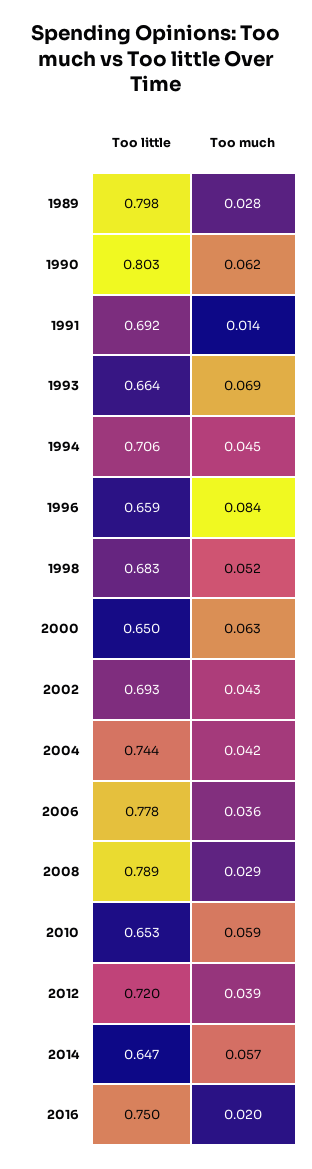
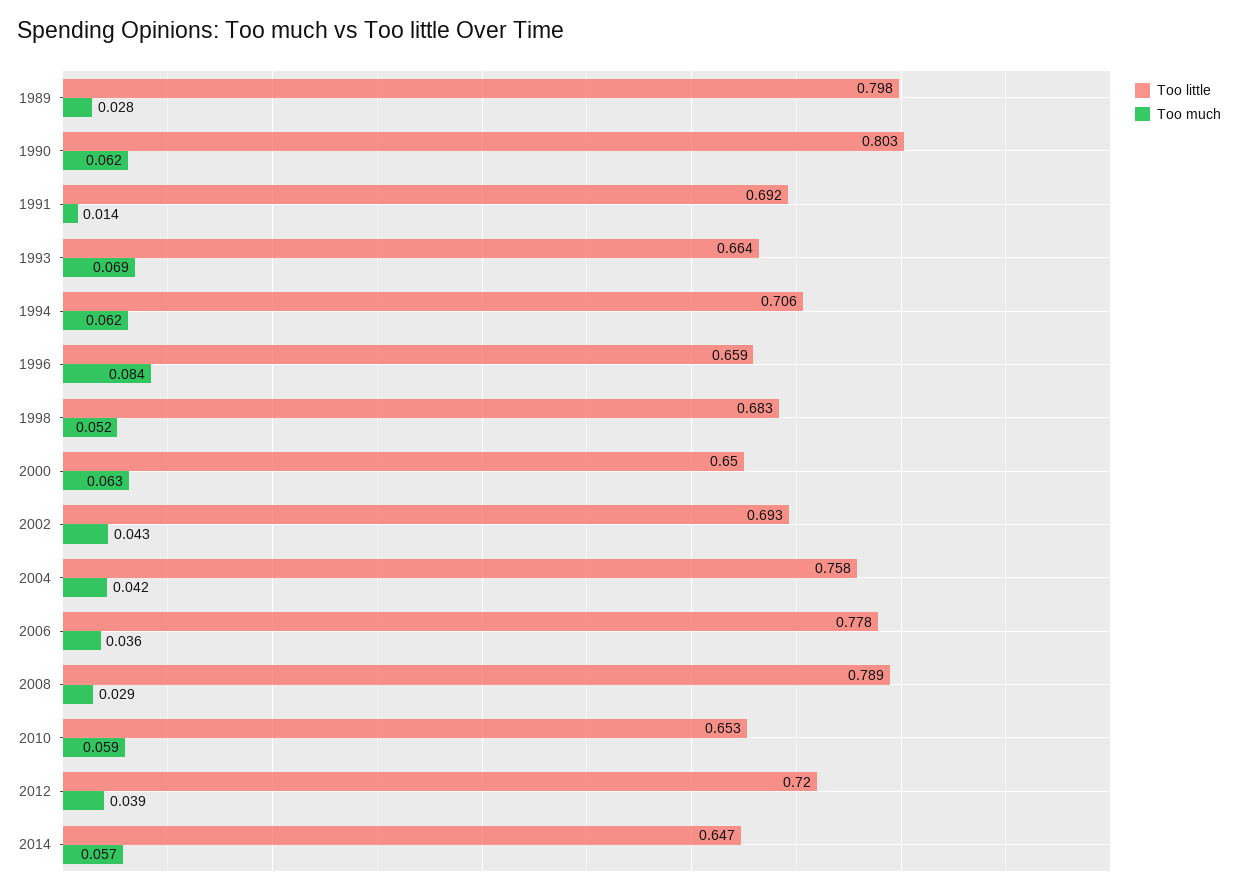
Too much, 1994: 0.045 -> 0.062
Too little, 2004: 0.744 -> 0.758
Too little, 2016: 0.75 -> none
Too much, 2016: 0.02 -> none

